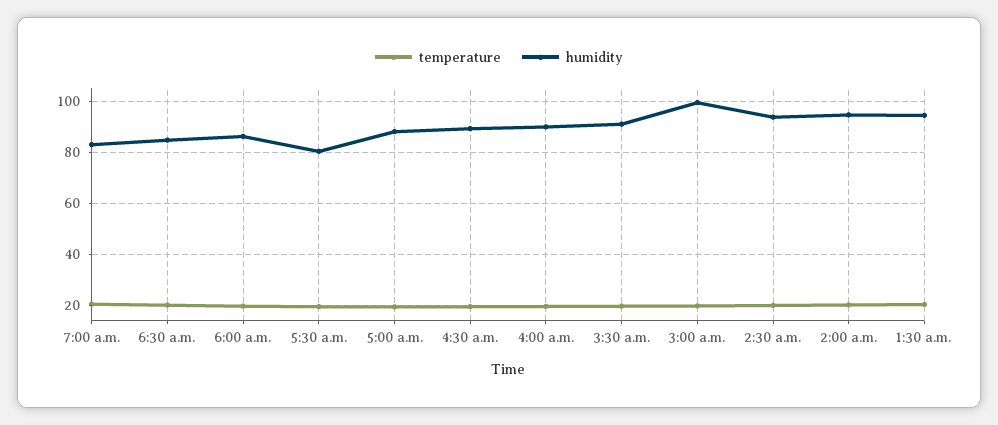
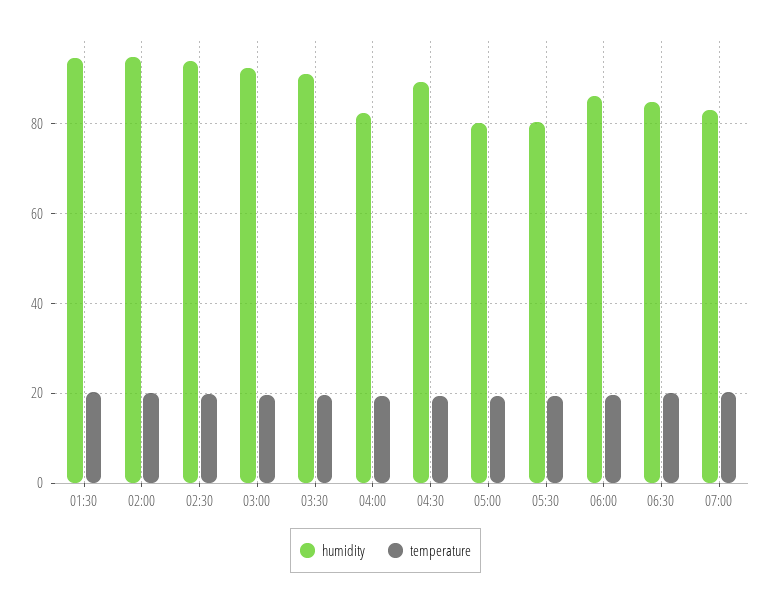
humidity, 5:00 a.m.: 87.5 -> 80
humidity, 4:00 a.m.: 90 -> 82
humidity, 3:00 a.m.: 100 -> 92

